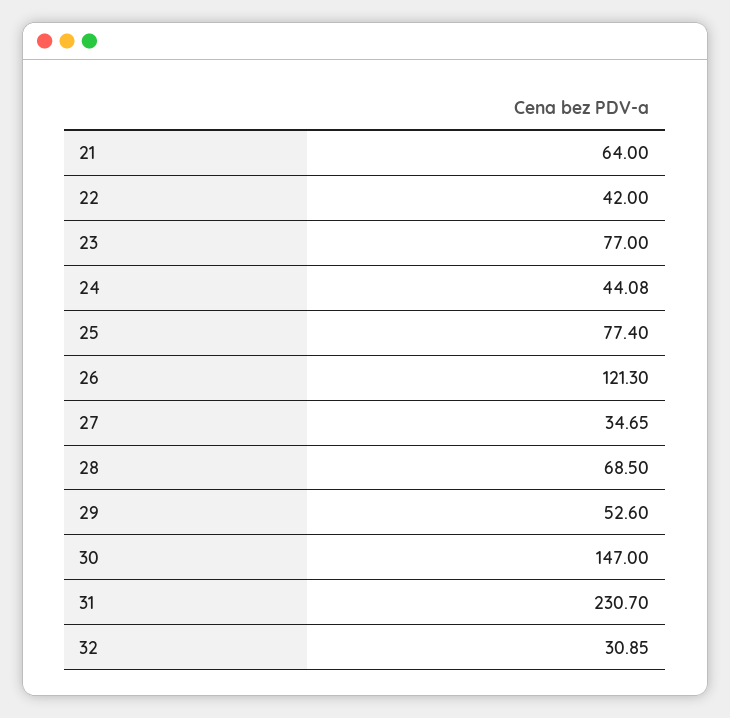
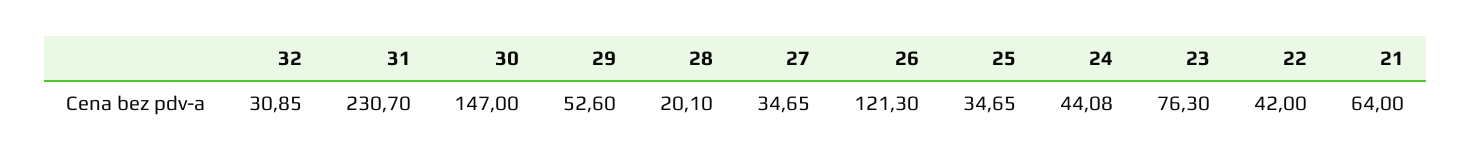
23: 77 -> 76.3
25: 77.4 -> 34.65
28: 68.5 -> 20.1

